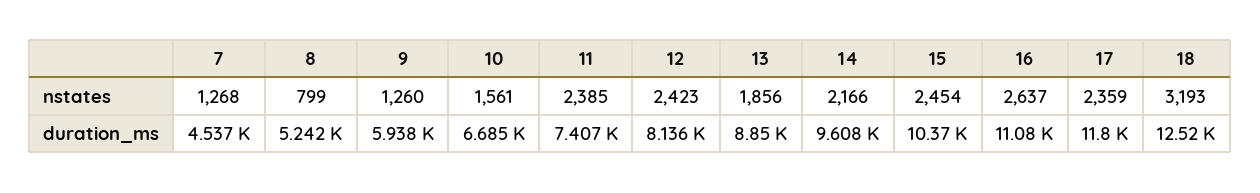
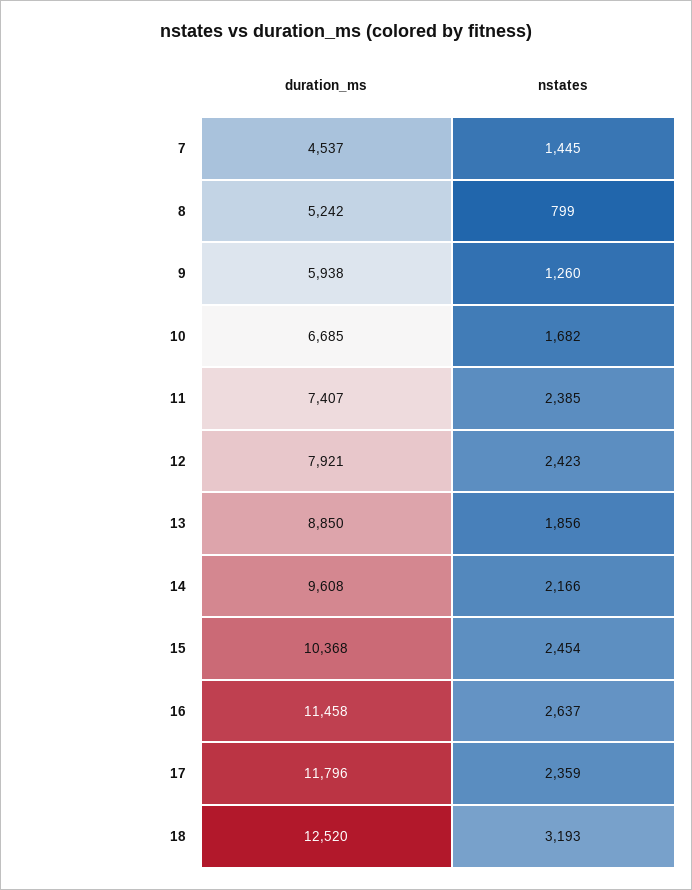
7, nstates: 1268 -> 1445
10, nstates: 1561 -> 1682
12, duration_ms: 8136 -> 7921
16, duration_ms: 11080 -> 11458

